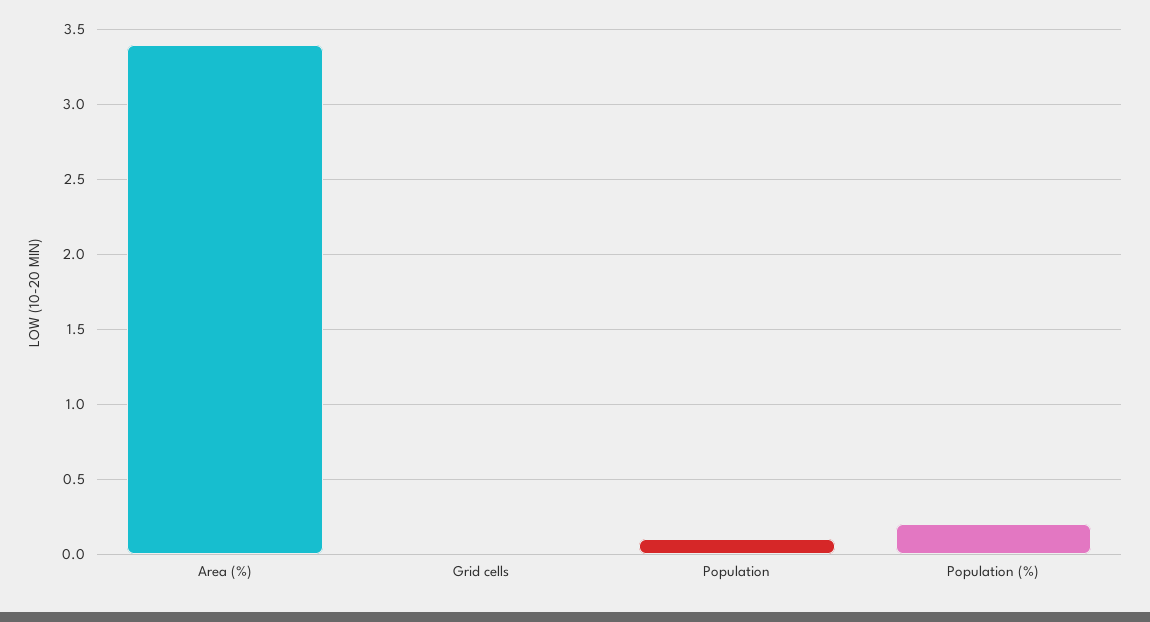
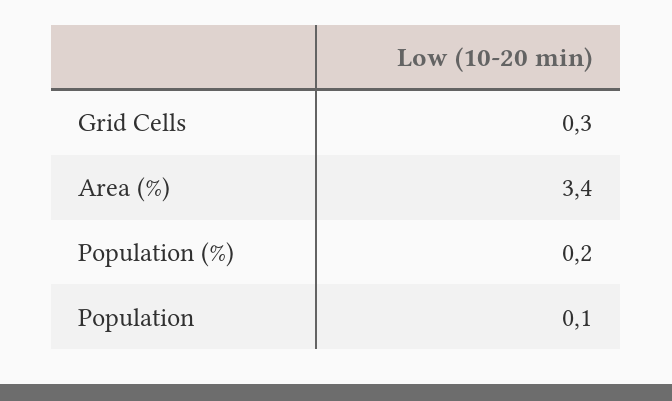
Grid cells: 0 -> 0.3

